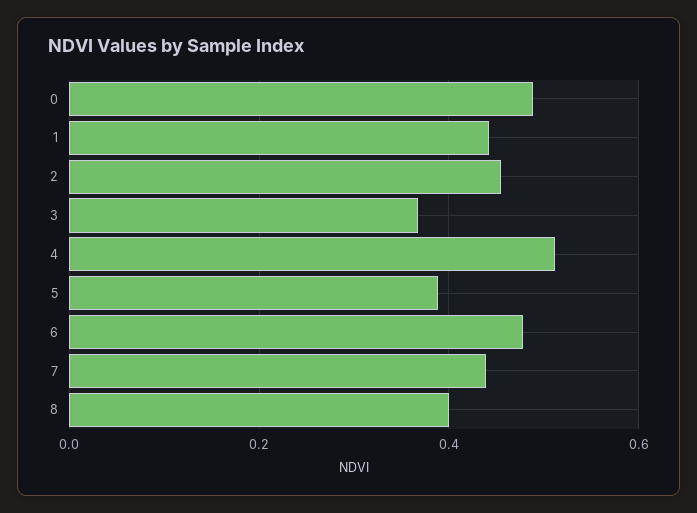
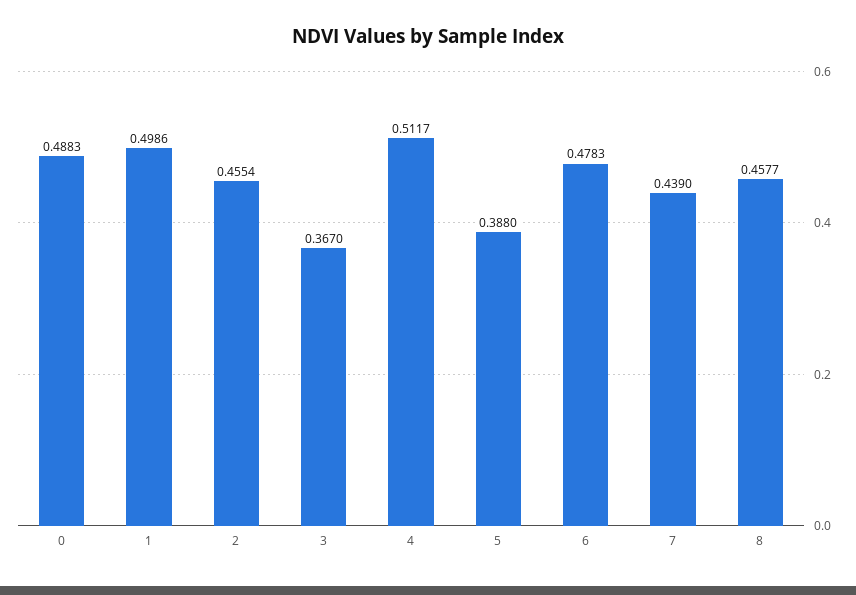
1: 0.44 -> 0.4986
8: 0.4 -> 0.4577

